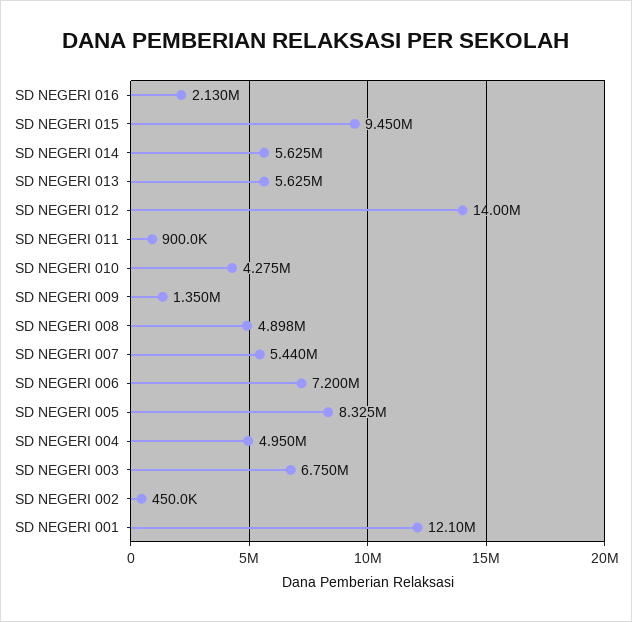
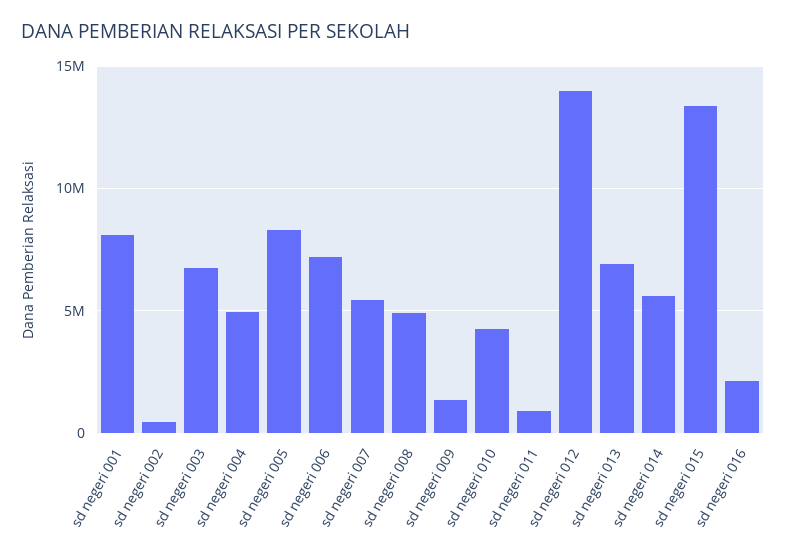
SD NEGERI 015: 9450000 -> 13500000
SD NEGERI 013: 5625000 -> 7000000
SD NEGERI 001: 12100000 -> 8000000

